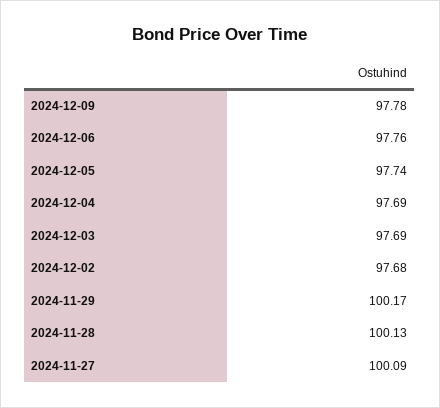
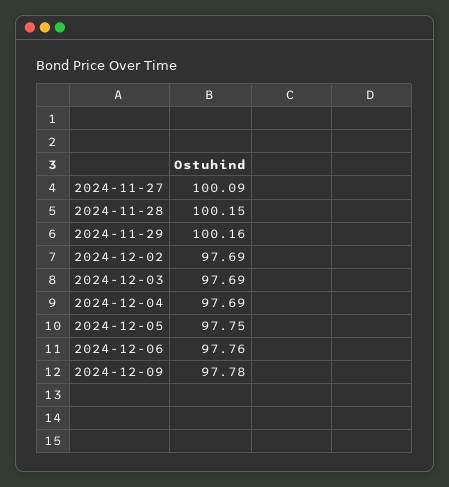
2024-12-05: 97.74 -> 97.75
2024-12-02: 97.68 -> 97.69
2024-11-29: 100.17 -> 100.16
2024-11-28: 100.13 -> 100.15

